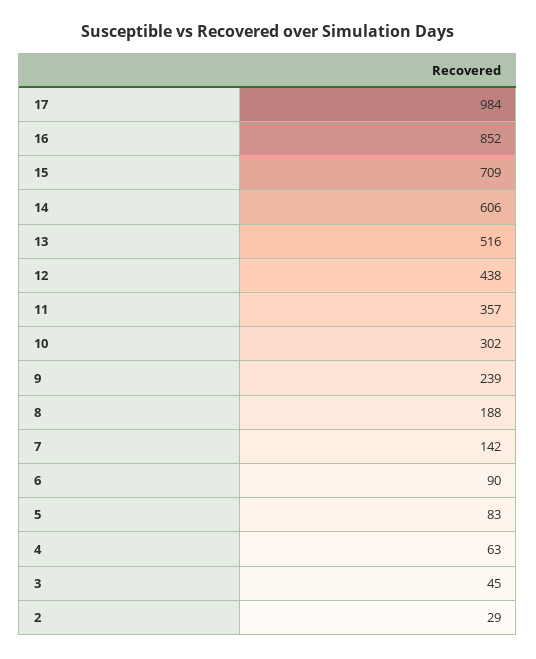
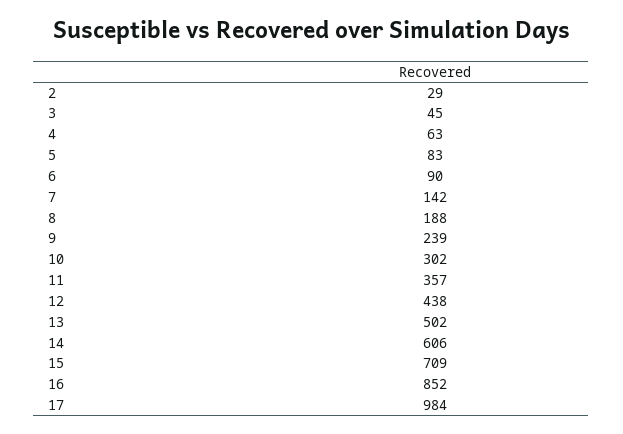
13: 516 -> 502

